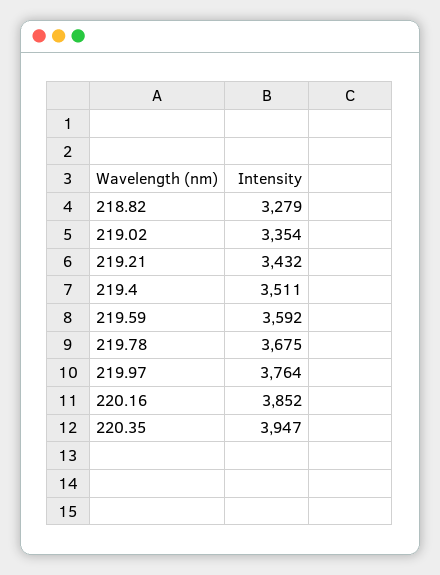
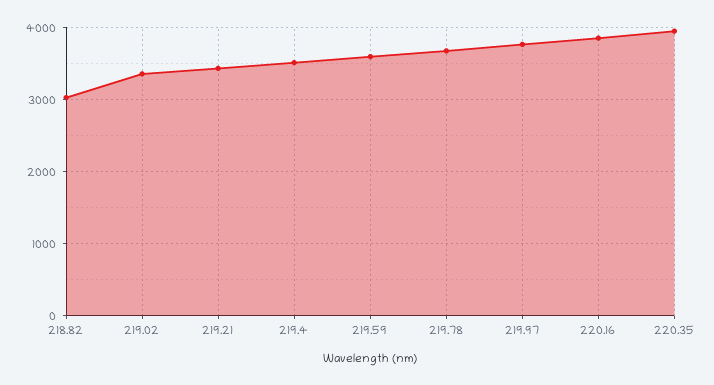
218.82: 3279 -> 3000

